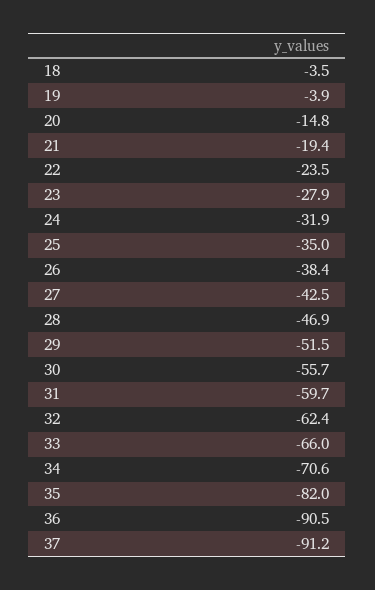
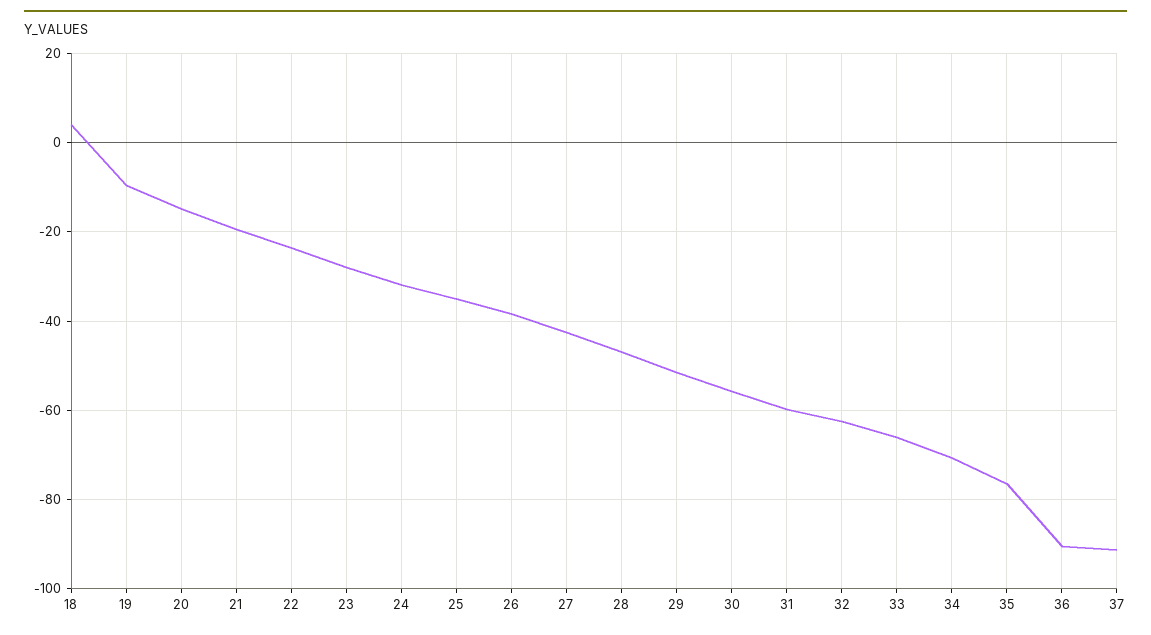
18: -3.5 -> 4
19: -3.9 -> -10
35: -82 -> -76

